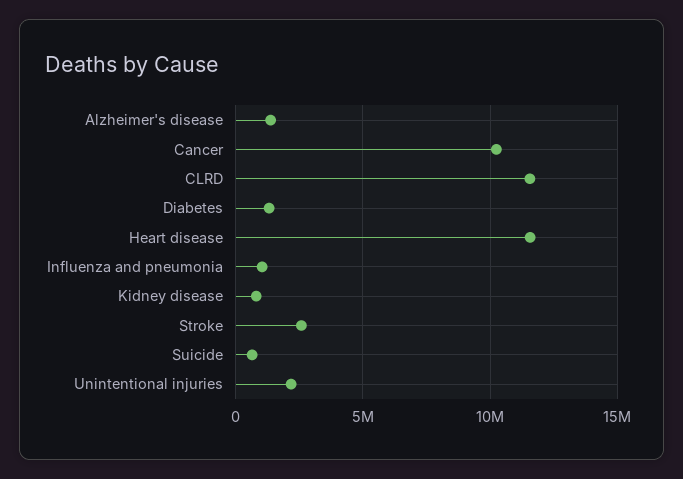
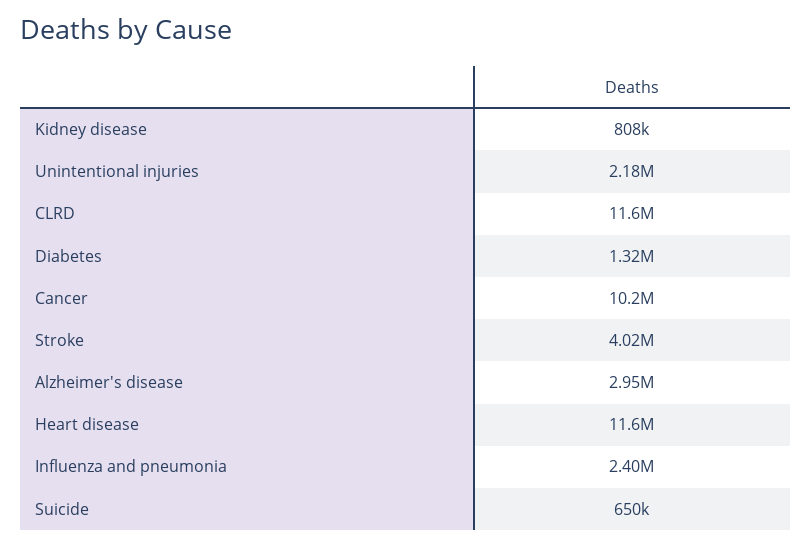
Alzheimer's disease: 1500000 -> 2950000
Influenza and pneumonia: 1000000 -> 2400000
Stroke: 2500000 -> 4020000

